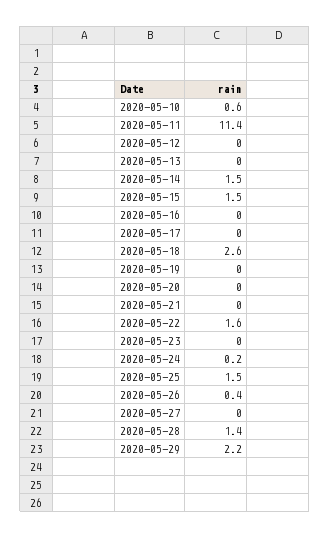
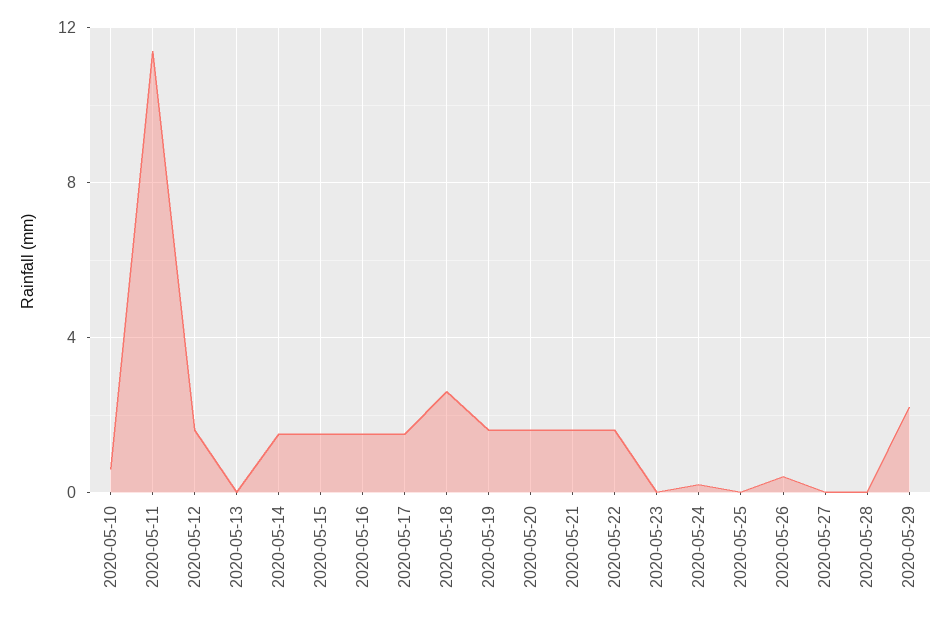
2020-05-12: 0 -> 1.5
2020-05-16: 0 -> 1.5
2020-05-17: 0 -> 1.5
2020-05-19: 0 -> 1.5
2020-05-20: 0 -> 1.5
2020-05-21: 0 -> 1.5
2020-05-25: 1.5 -> 0
2020-05-28: 1.4 -> 0

